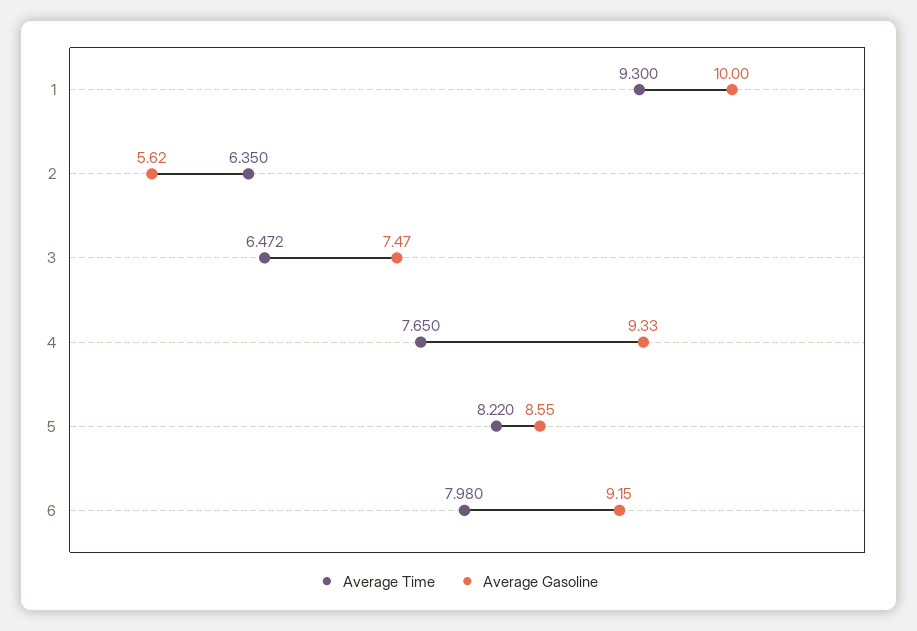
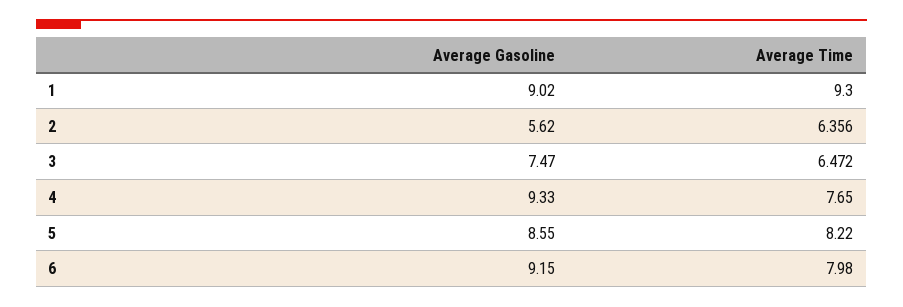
Average Gasoline, 1: 10 -> 9.02
Average Time, 2: 6.35 -> 6.356

